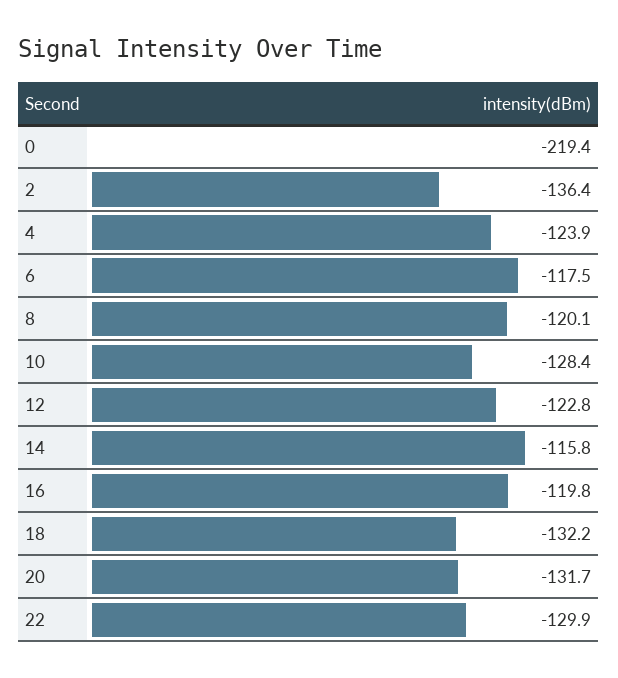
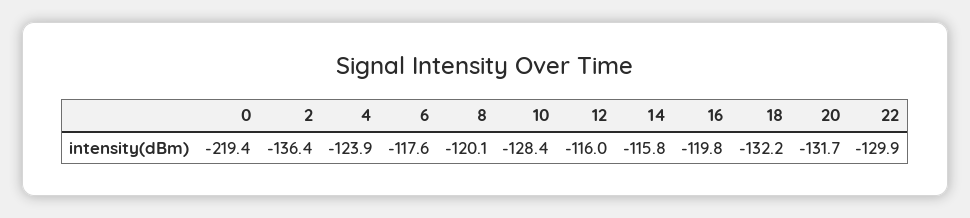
6: -117.5 -> -117.6
12: -122.8 -> -116

